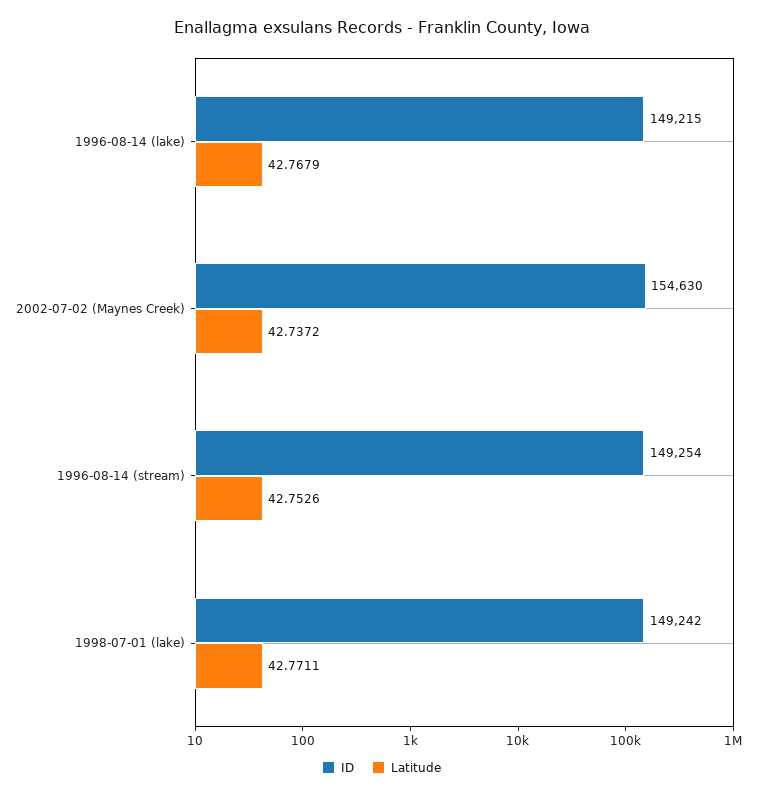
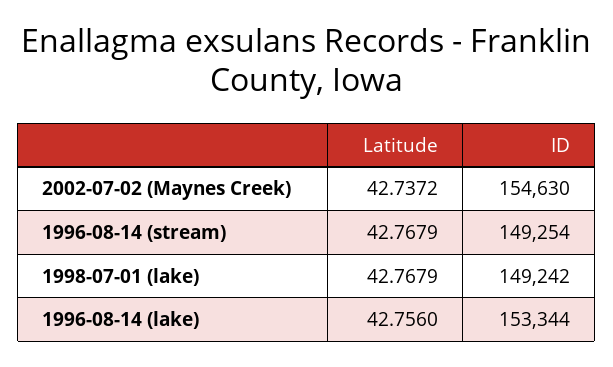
ID, 1996-08-14 (lake): 149215 -> 153344
Latitude, 1996-08-14 (lake): 42.7679 -> 42.756
Latitude, 1996-08-14 (stream): 42.7526 -> 42.7679
Latitude, 1998-07-01 (lake): 42.7711 -> 42.7679

